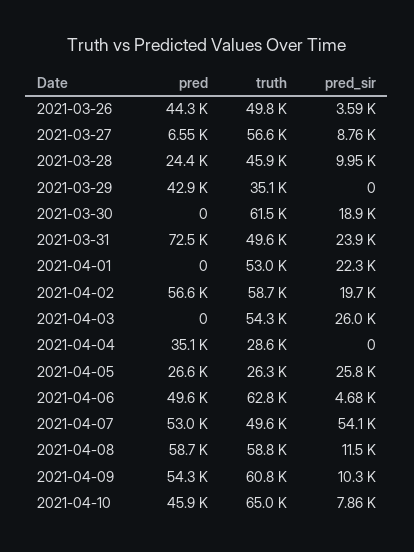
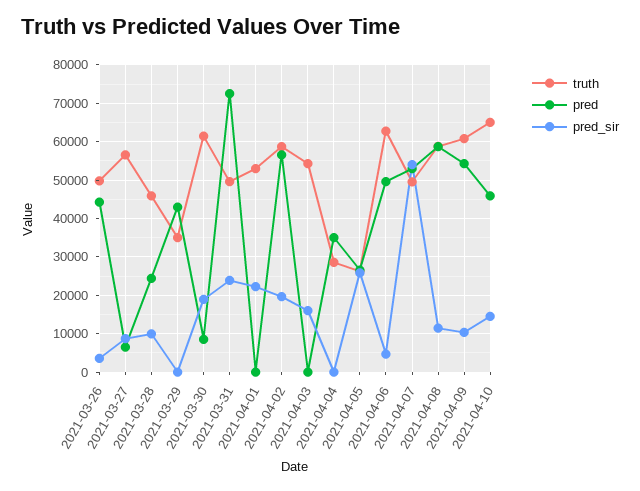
pred, 2021-03-30: 0 -> 8000
pred_sir, 2021-04-03: 26000 -> 16000
pred_sir, 2021-04-10: 7860 -> 14000

